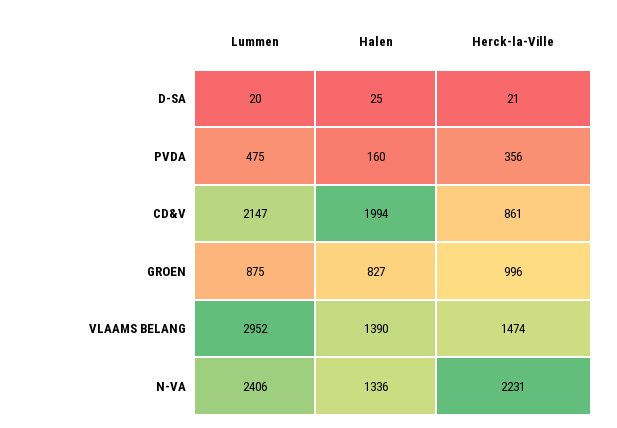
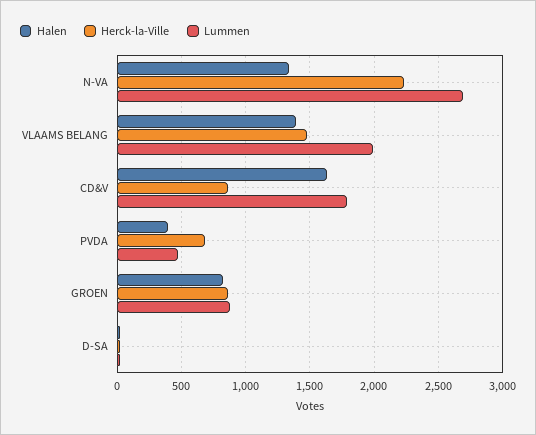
Halen, PVDA: 160 -> 400
Herck-la-Ville, PVDA: 356 -> 700
Lummen, CD&V: 2147 -> 1800
Halen, CD&V: 1994 -> 1650
Herck-la-Ville, GROEN: 996 -> 850
Lummen, VLAAMS BELANG: 2952 -> 2000
Lummen, N-VA: 2406 -> 2700

